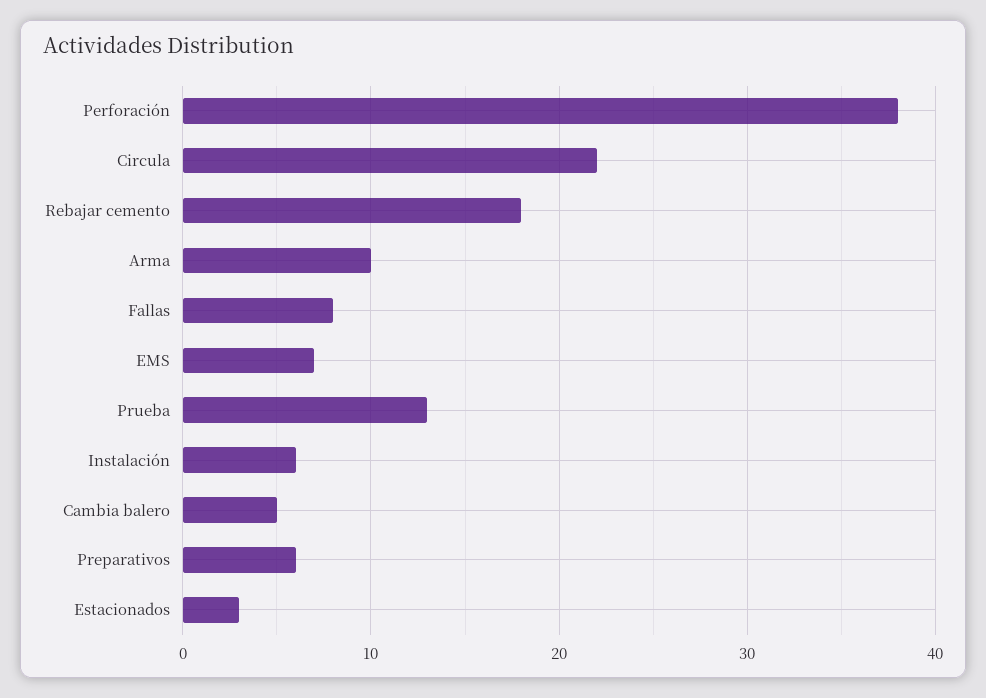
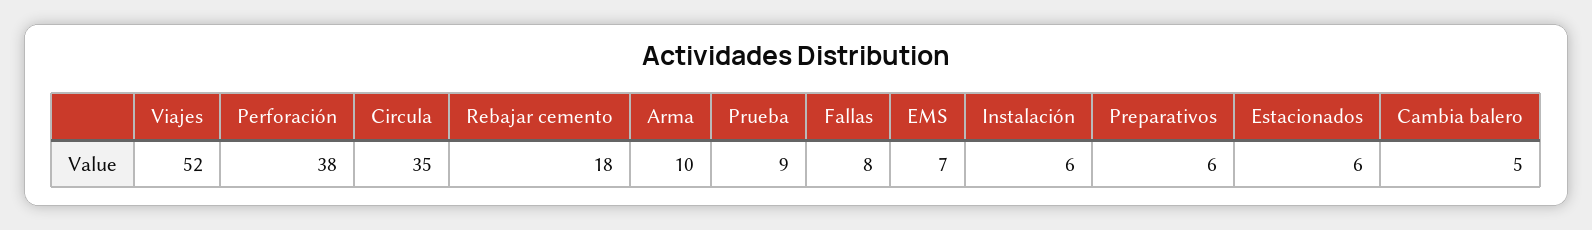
Circula: 22 -> 35
Prueba: 13 -> 9
Estacionados: 3 -> 6
Viajes: none -> 52

